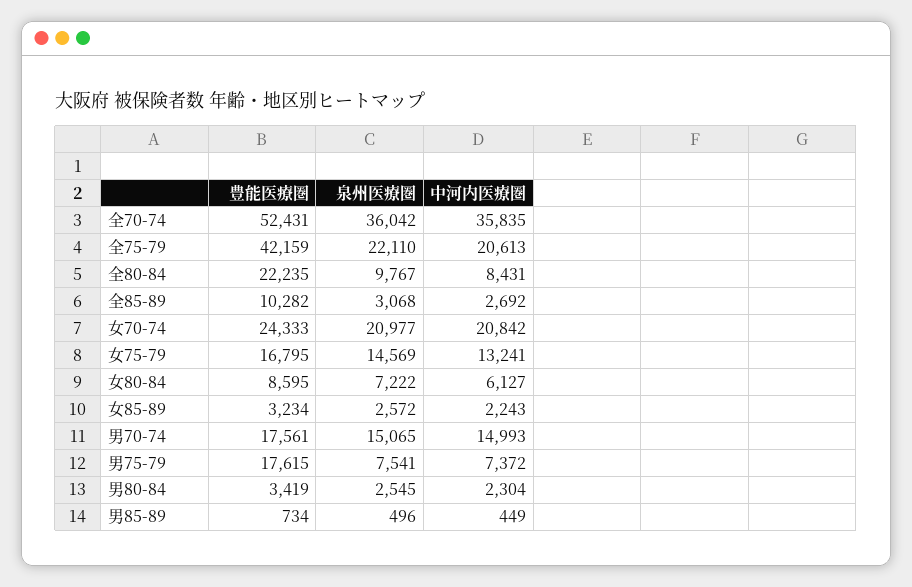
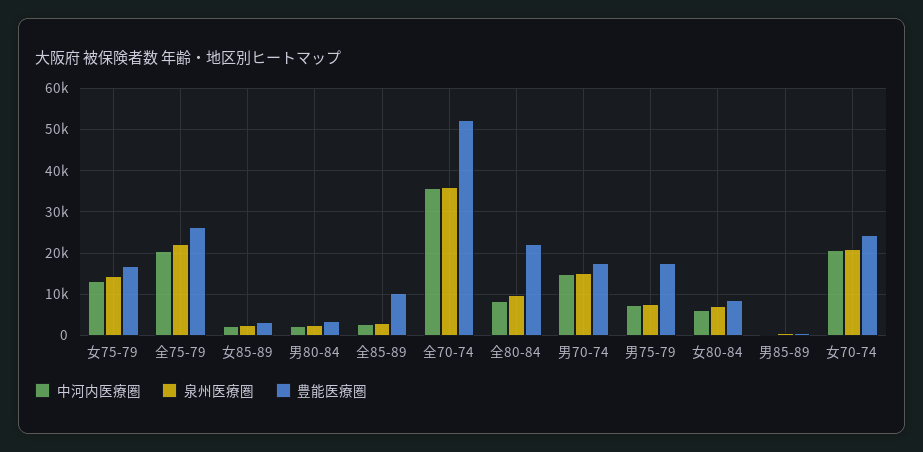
豊能医療圏, 全75-79: 42159 -> 26000

